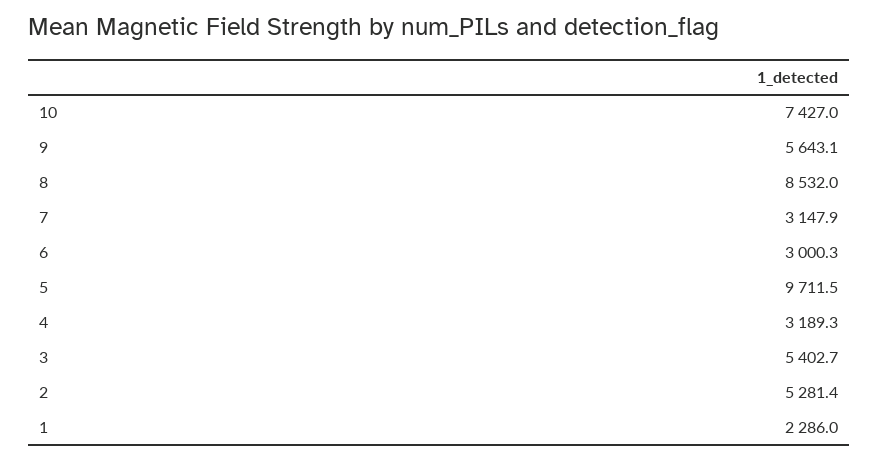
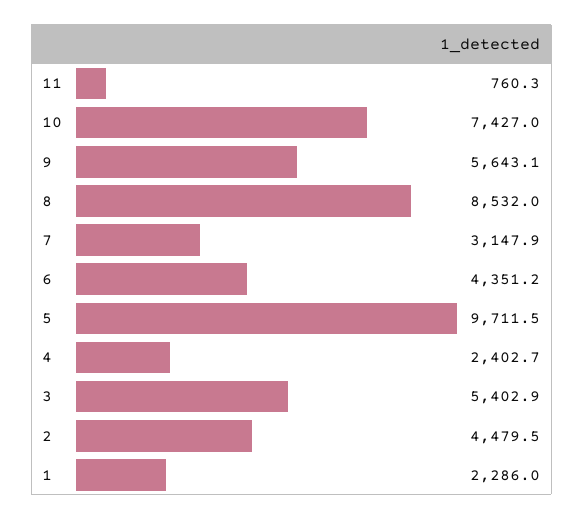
6: 3000.3 -> 4351.2
4: 3189.3 -> 2402.7
3: 5402.7 -> 5402.9
2: 5281.4 -> 4479.5
11: none -> 760.3

